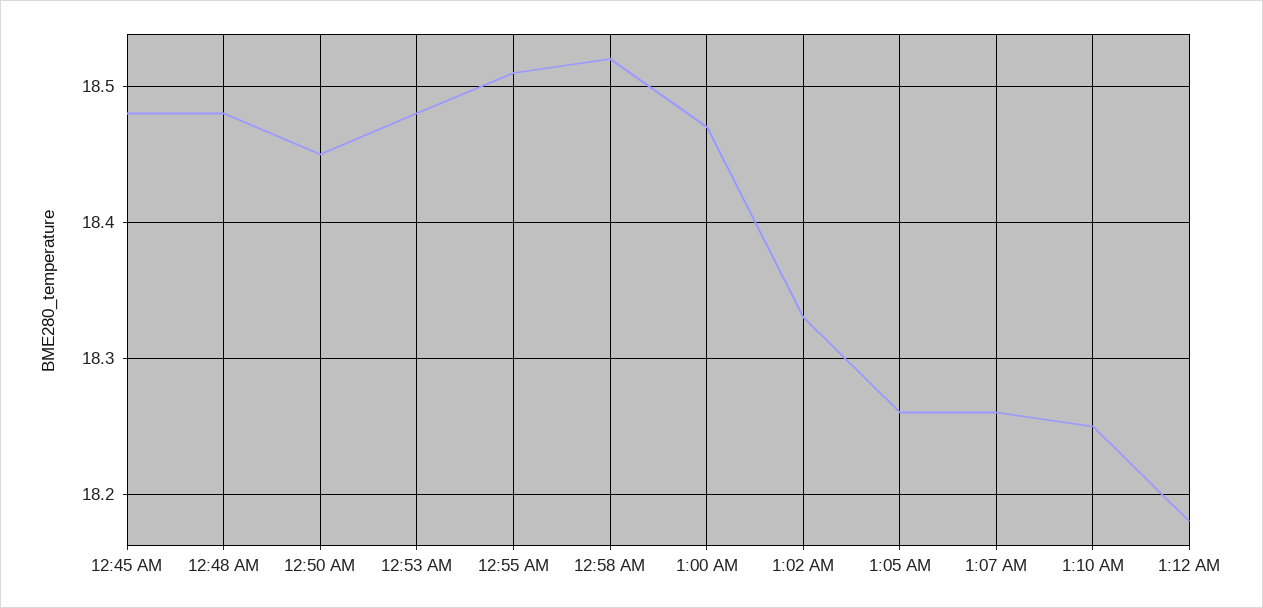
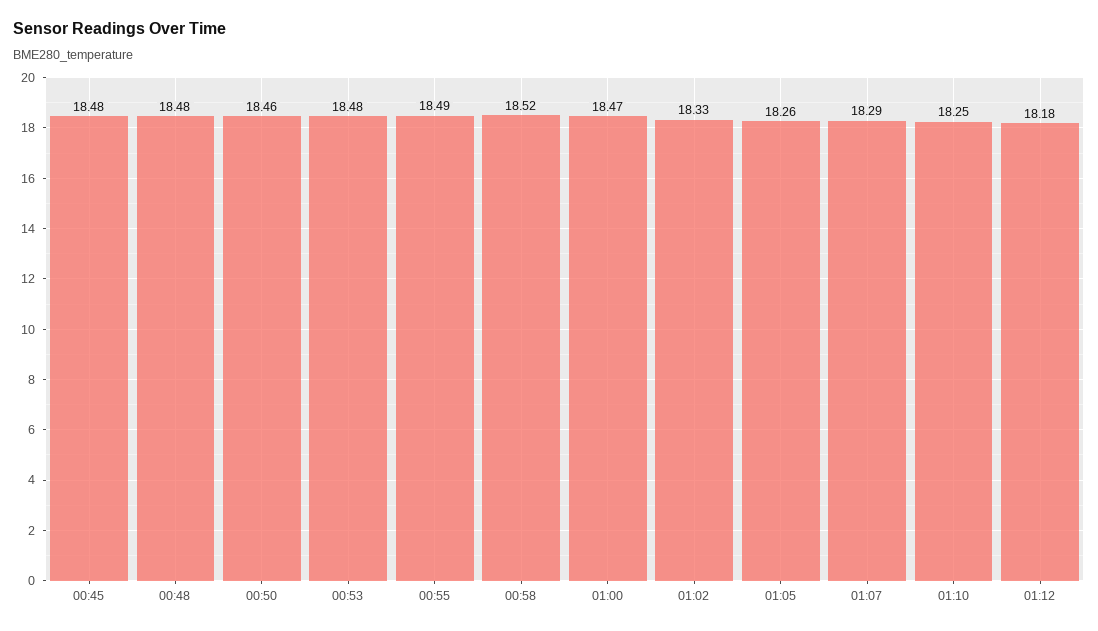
12:50 AM: 18.45 -> 18.46
12:55 AM: 18.51 -> 18.49
1:07 AM: 18.26 -> 18.29

